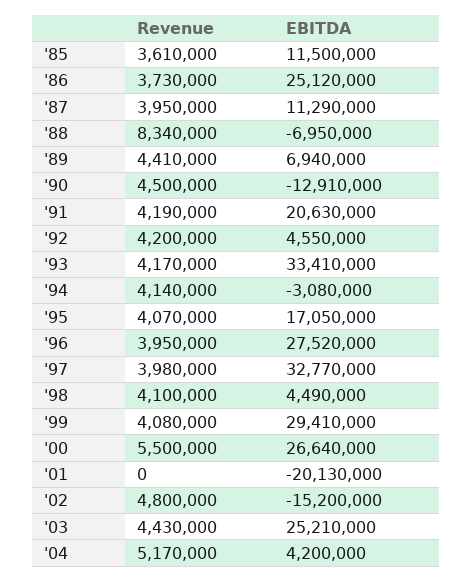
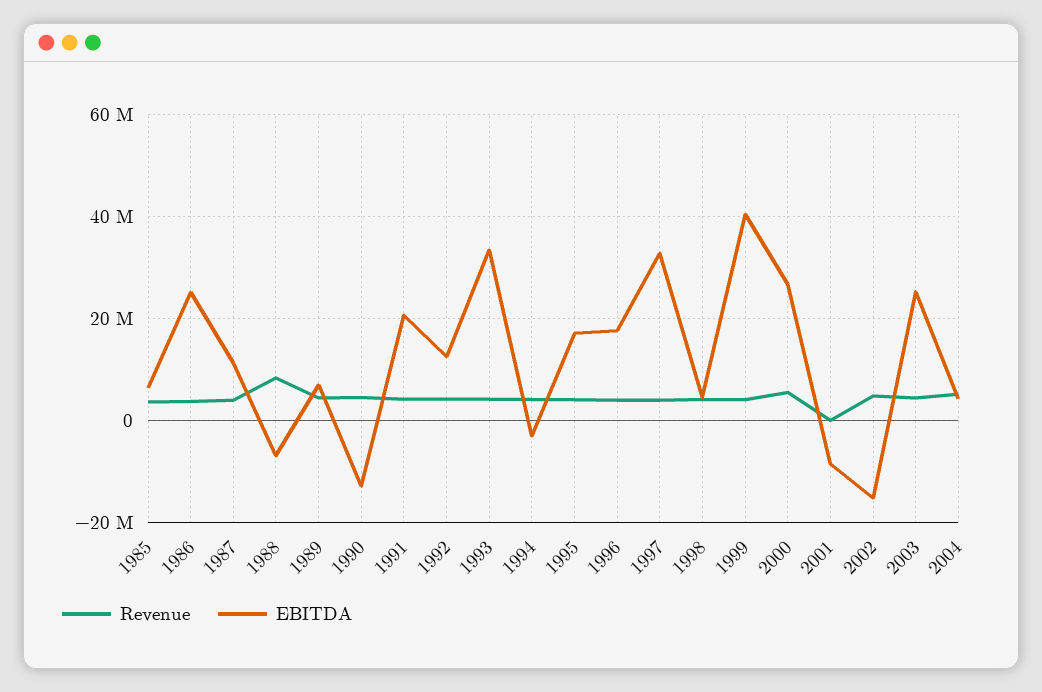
EBITDA, '85: 11500000 -> 6000000
EBITDA, '92: 4550000 -> 12000000
EBITDA, '96: 27520000 -> 18000000
EBITDA, '99: 29410000 -> 40000000
EBITDA, '01: -20130000 -> -8000000

